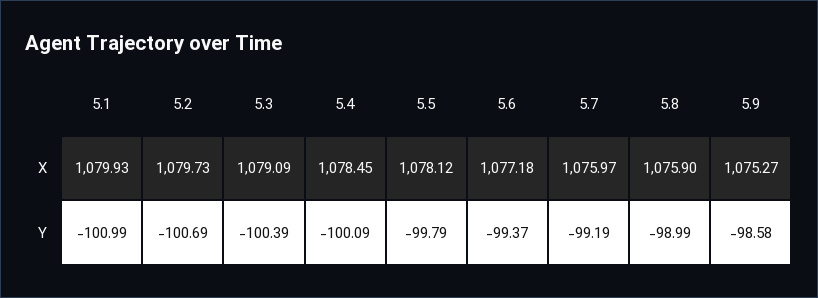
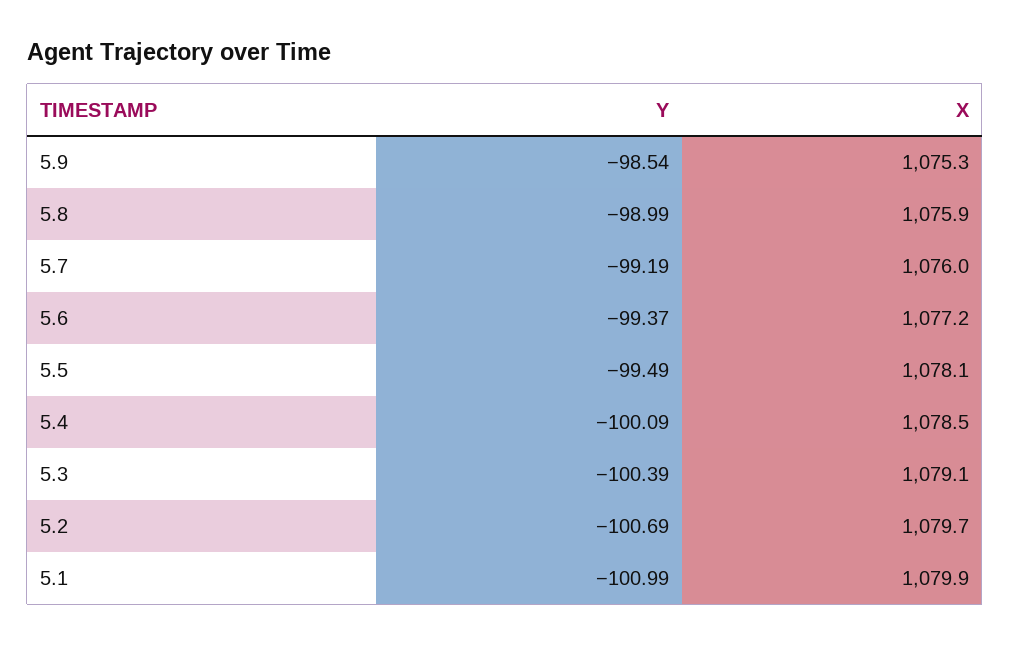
5.5, Y: -99.79 -> -99.49
5.9, Y: -98.58 -> -98.54

